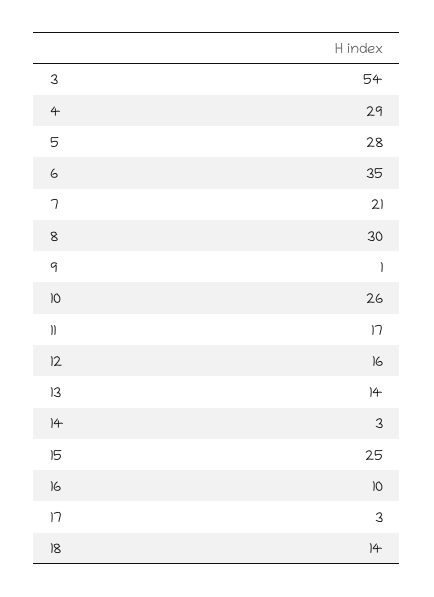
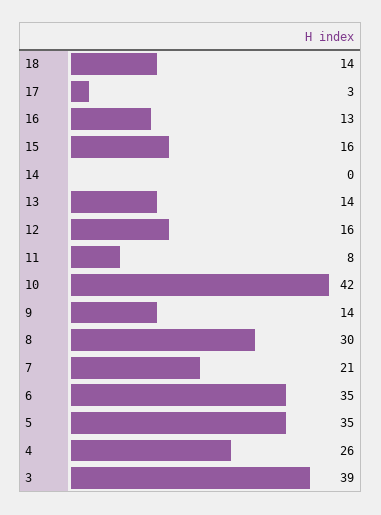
3: 54 -> 39
4: 29 -> 26
5: 28 -> 35
9: 1 -> 14
10: 26 -> 42
11: 17 -> 8
14: 3 -> 0
15: 25 -> 16
16: 10 -> 13

